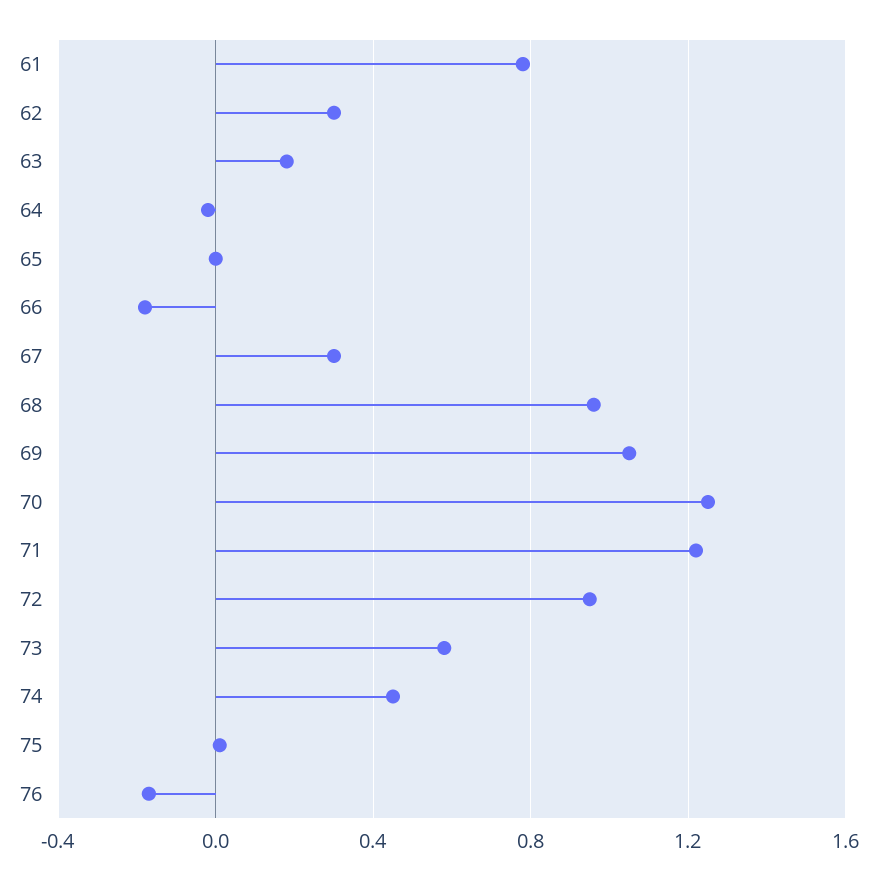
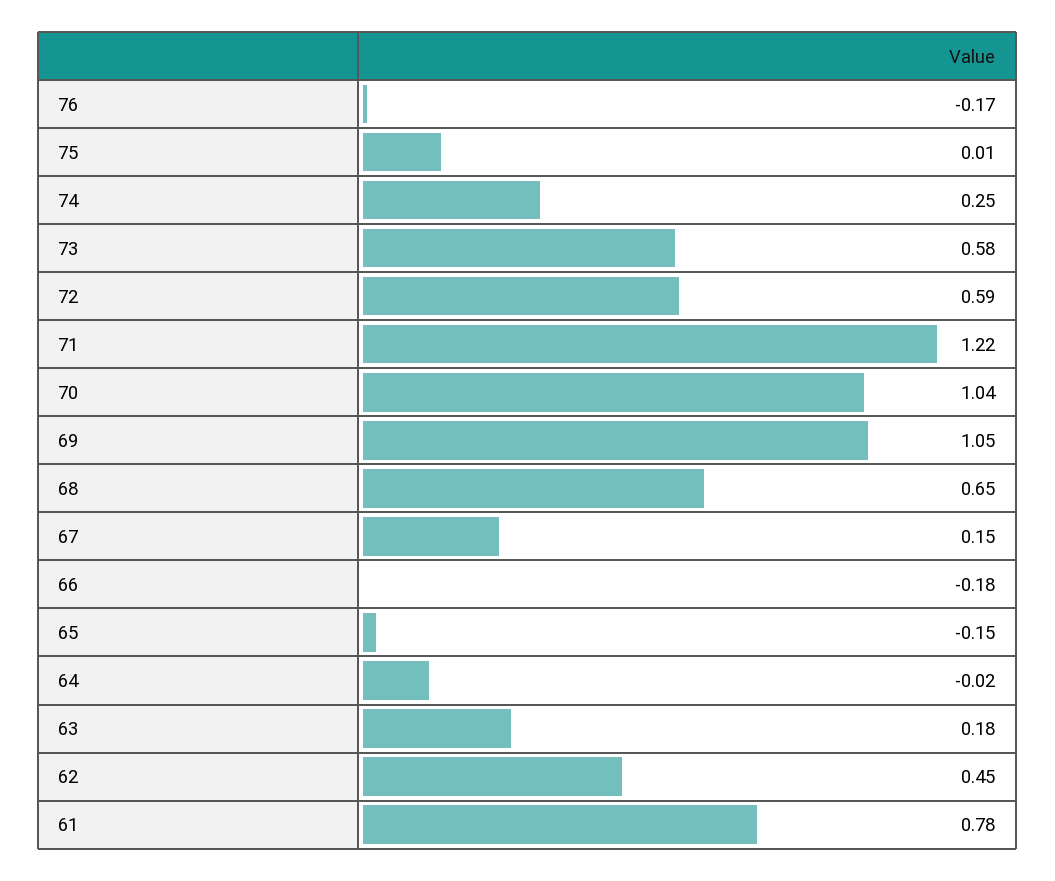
62: 0.3 -> 0.45
65: 0 -> -0.15
67: 0.3 -> 0.15
68: 0.95 -> 0.65
70: 1.25 -> 1.04
72: 0.95 -> 0.59
74: 0.45 -> 0.25

